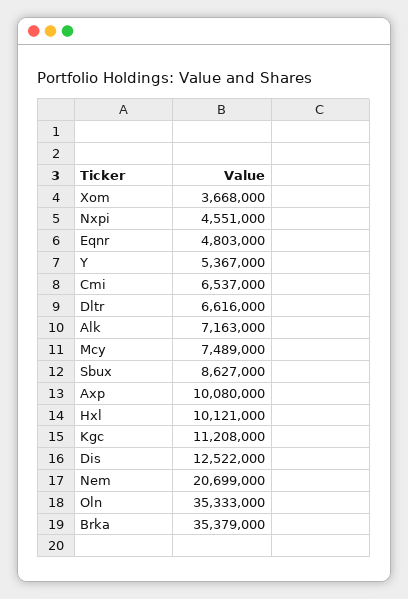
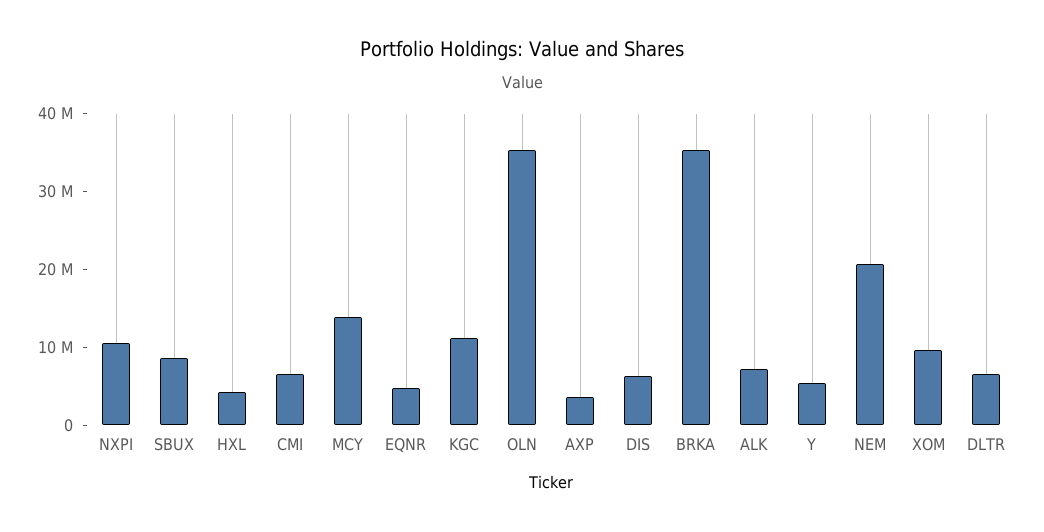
Xom: 3668000 -> 10000000
Nxpi: 4551000 -> 10000000
Mcy: 7489000 -> 14000000
Axp: 10080000 -> 4000000
Hxl: 10121000 -> 4000000
Dis: 12522000 -> 6000000

